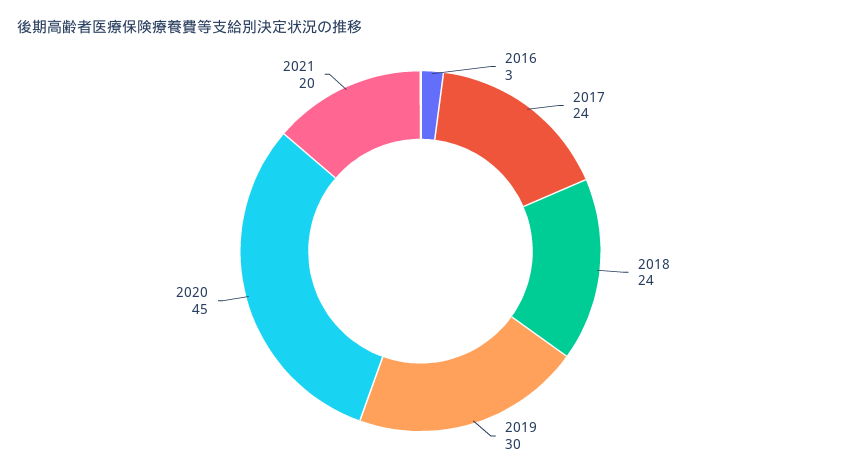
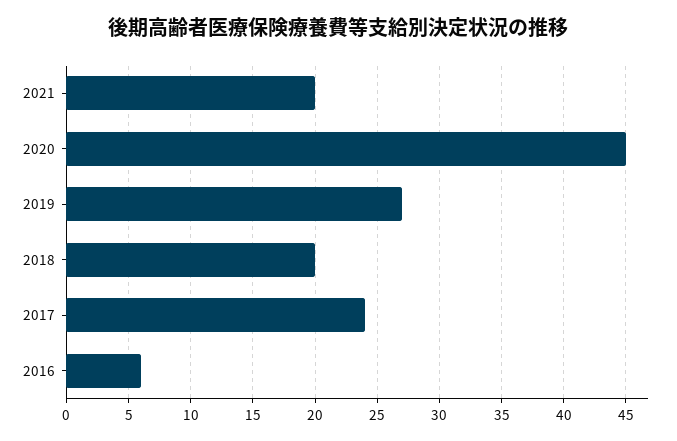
2016: 3 -> 6
2018: 24 -> 20
2019: 30 -> 27

